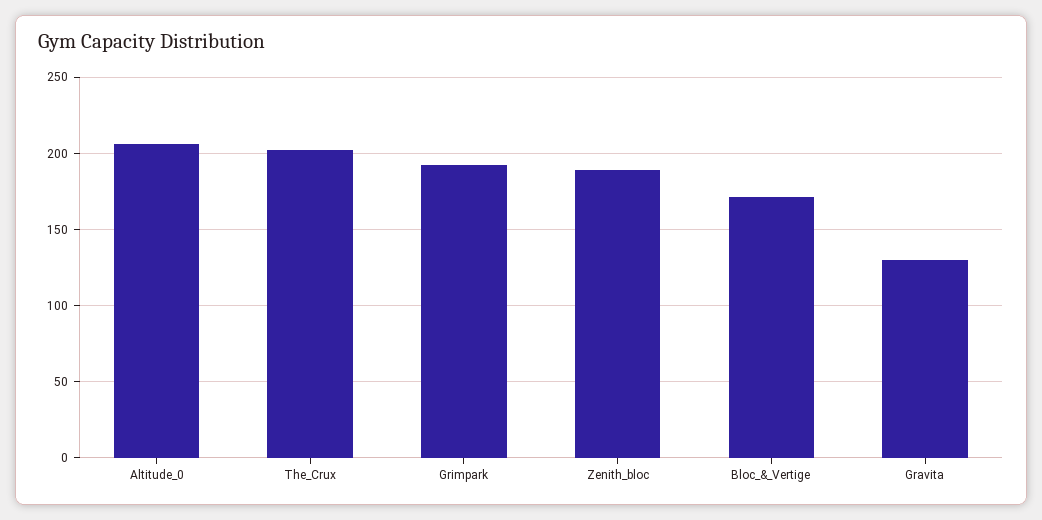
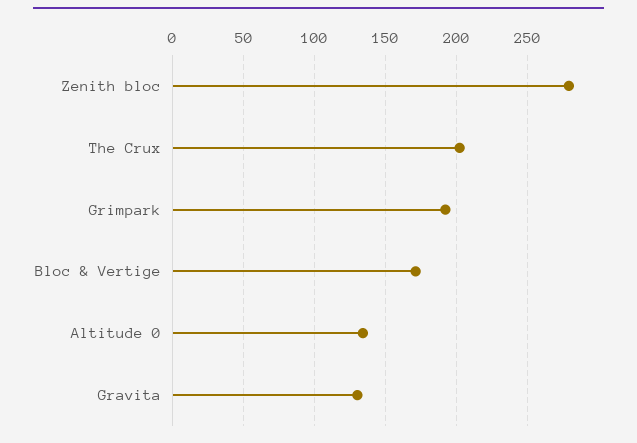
Altitude_0: 205 -> 135
Zenith_bloc: 190 -> 280

